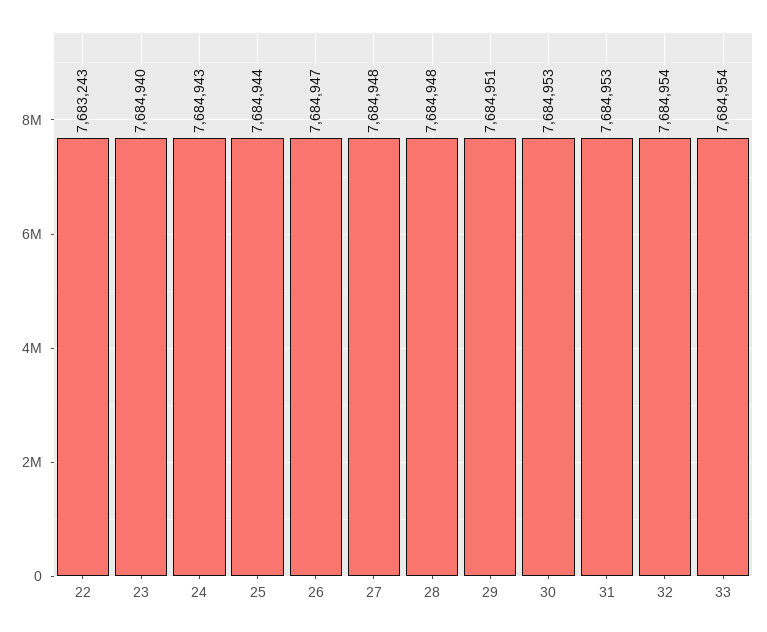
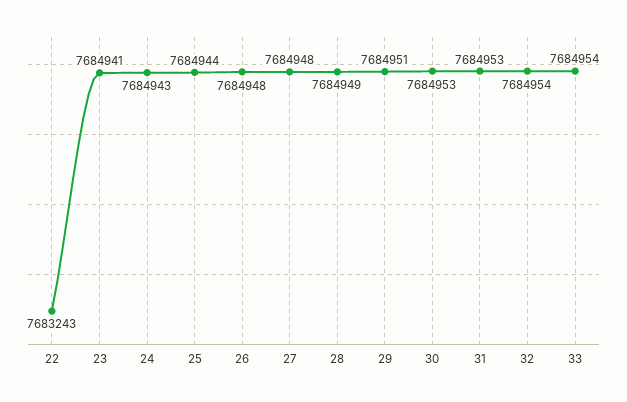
23: 7684940 -> 7684941
26: 7684947 -> 7684948
28: 7684948 -> 7684949

